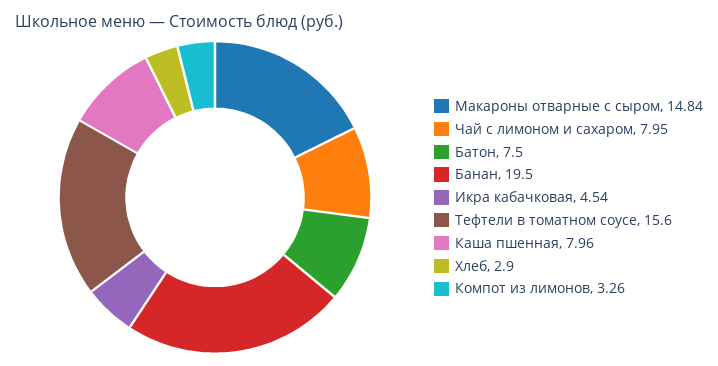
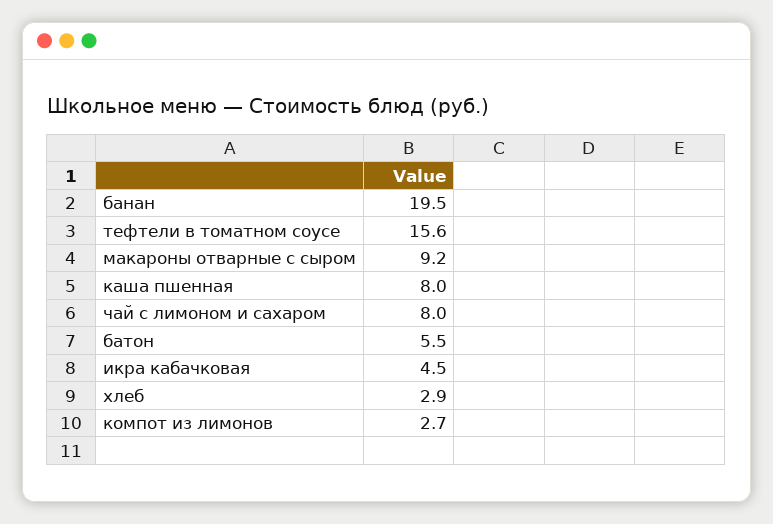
Макароны отварные с сыром: 14.84 -> 9.2
Батон: 7.5 -> 5.5
Компот из лимонов: 3.26 -> 2.7

